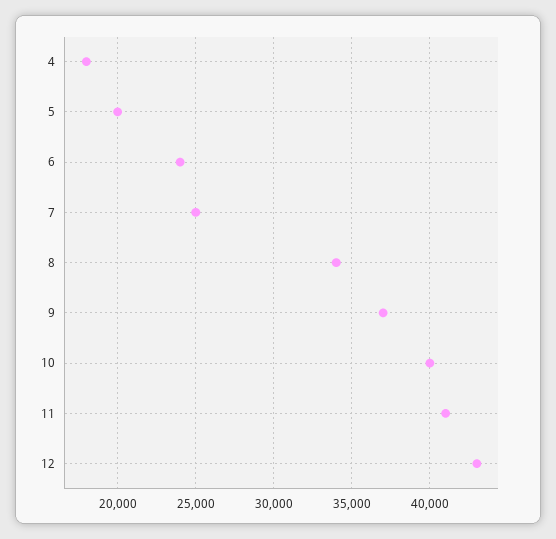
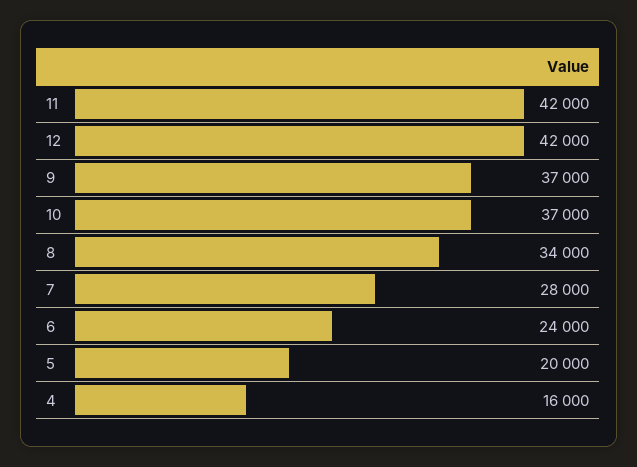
4: 18000 -> 16000
7: 25000 -> 28000
10: 40000 -> 37000
11: 41000 -> 42000
12: 43000 -> 42000

